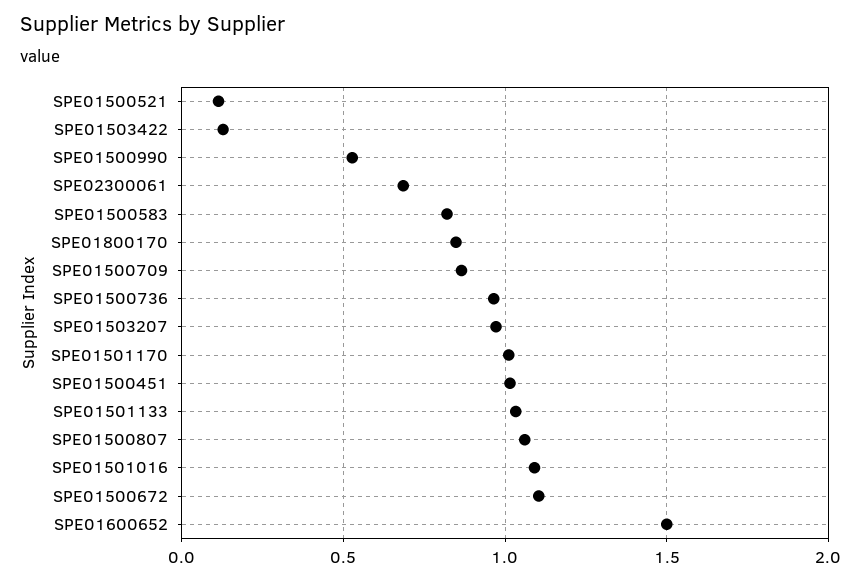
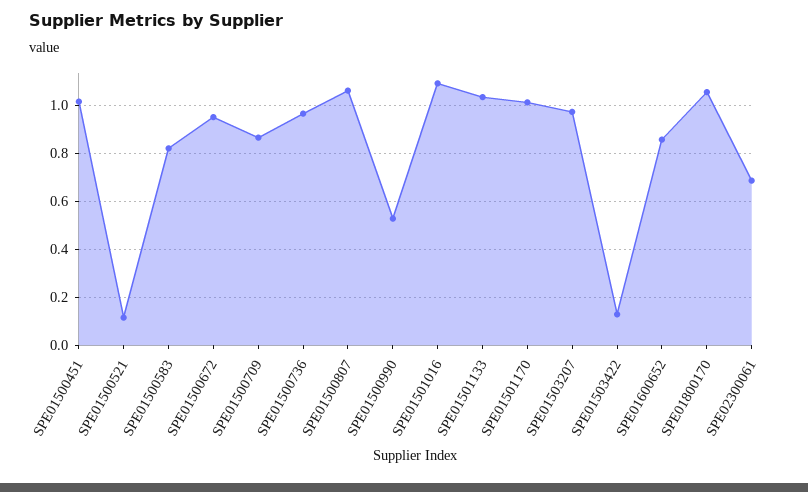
SPE01800170: 0.85 -> 1.05
SPE01500672: 1.1 -> 0.95
SPE01600652: 1.5 -> 0.85

